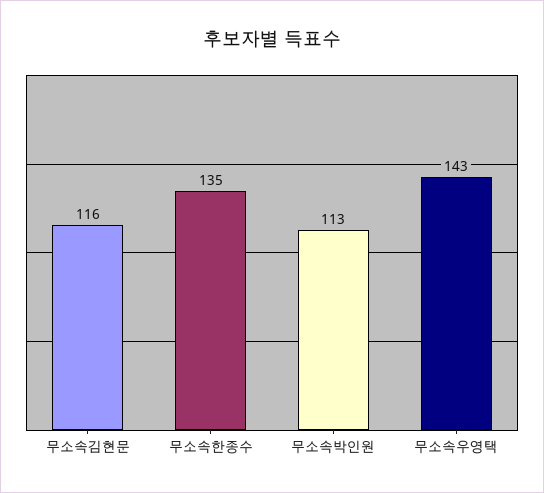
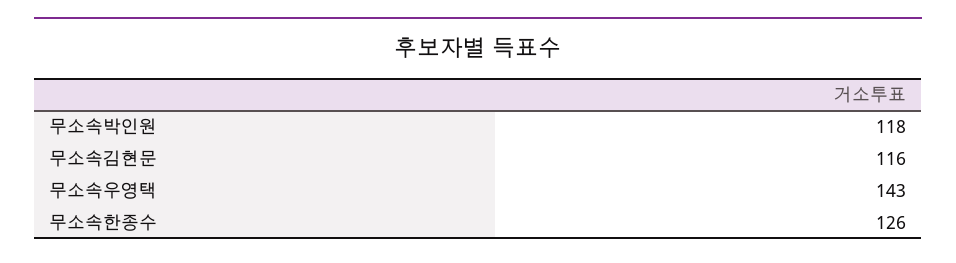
무소속한종수: 135 -> 126
무소속박인원: 113 -> 118

